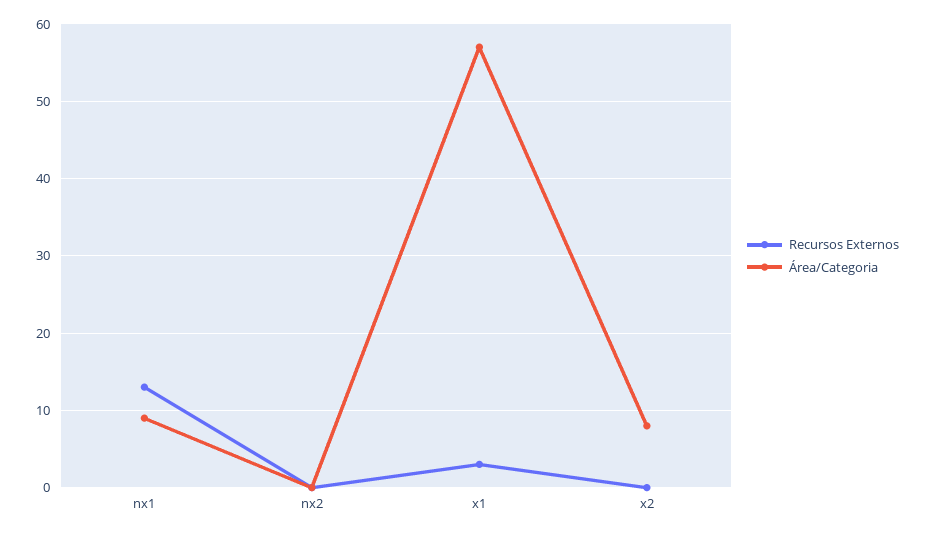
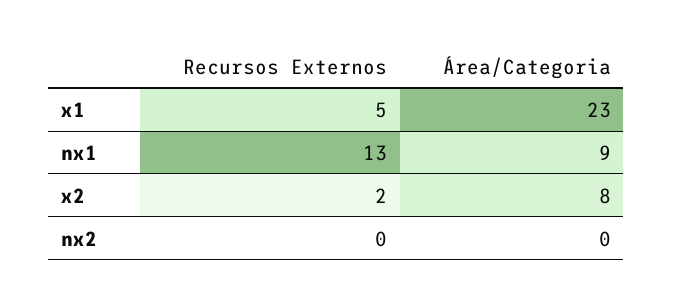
Recursos Externos, x1: 3 -> 5
Área/Categoria, x1: 57 -> 23
Recursos Externos, x2: 0 -> 2

